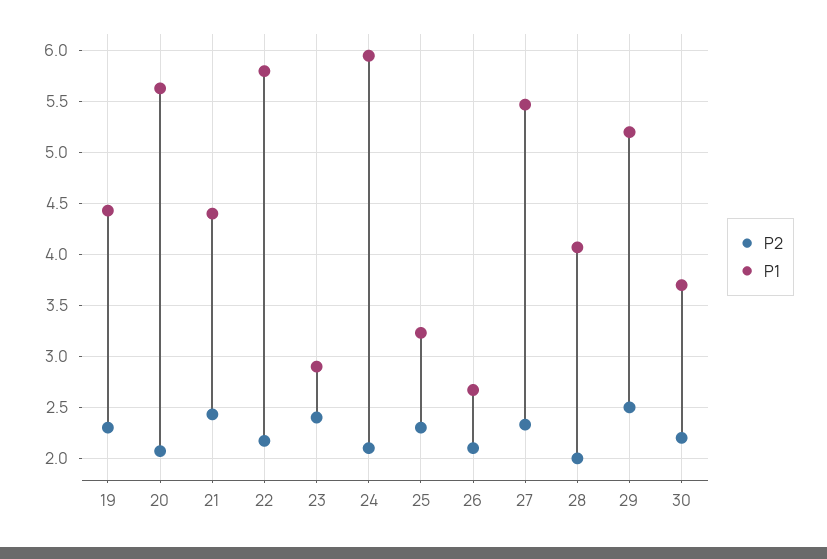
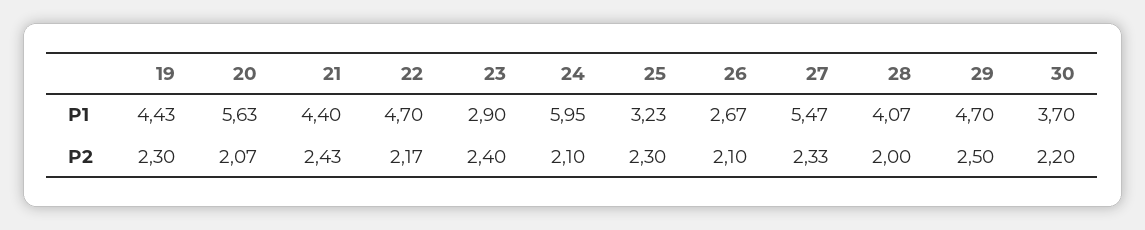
P1, 22: 5.8 -> 4.7
P1, 29: 5.2 -> 4.7

